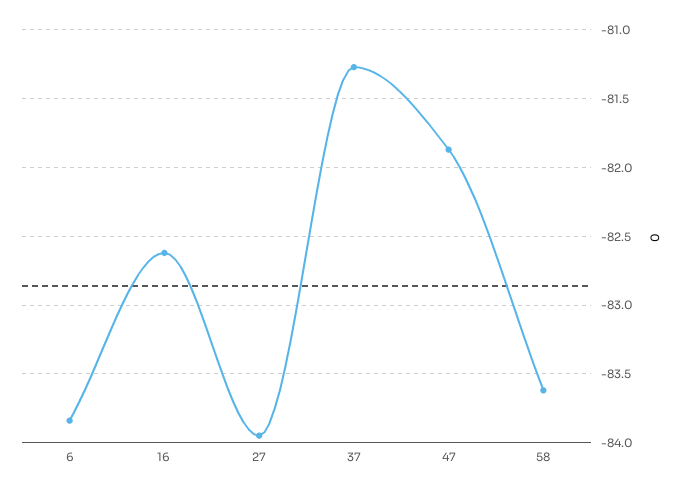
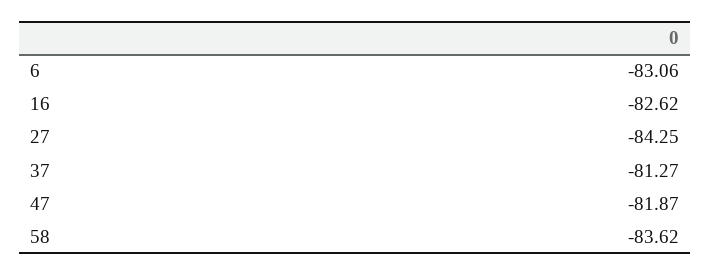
6: -83.85 -> -83.06
27: -83.95 -> -84.25

